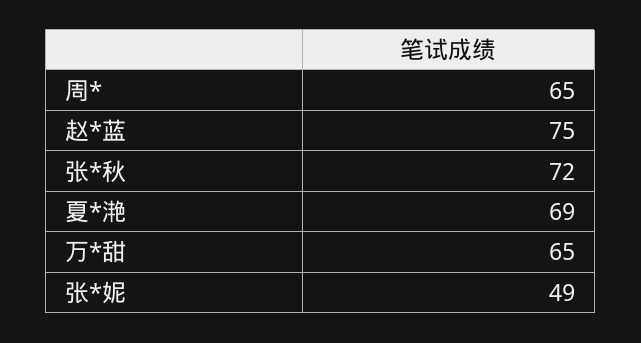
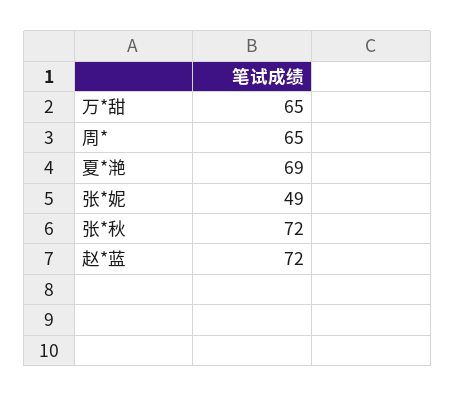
赵*蓝: 75 -> 72

